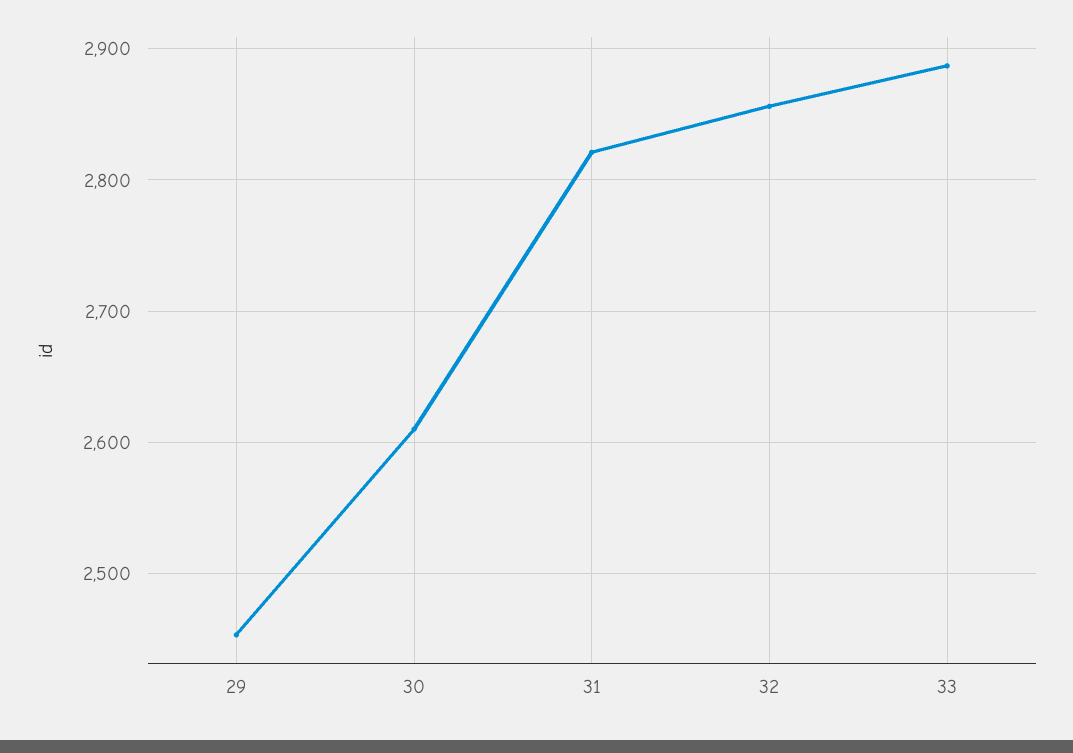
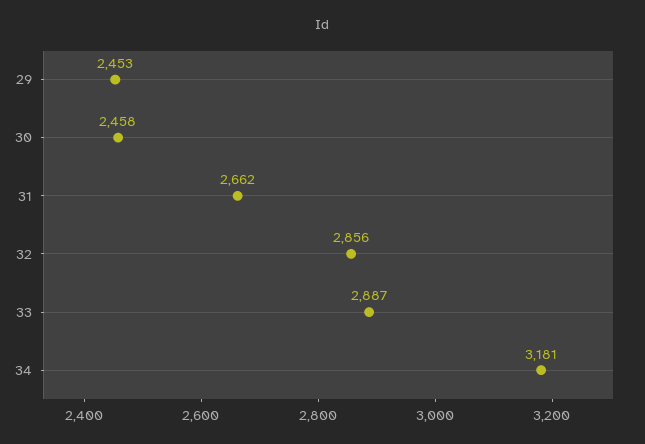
30: 2610 -> 2458
31: 2820 -> 2662
34: none -> 3181

